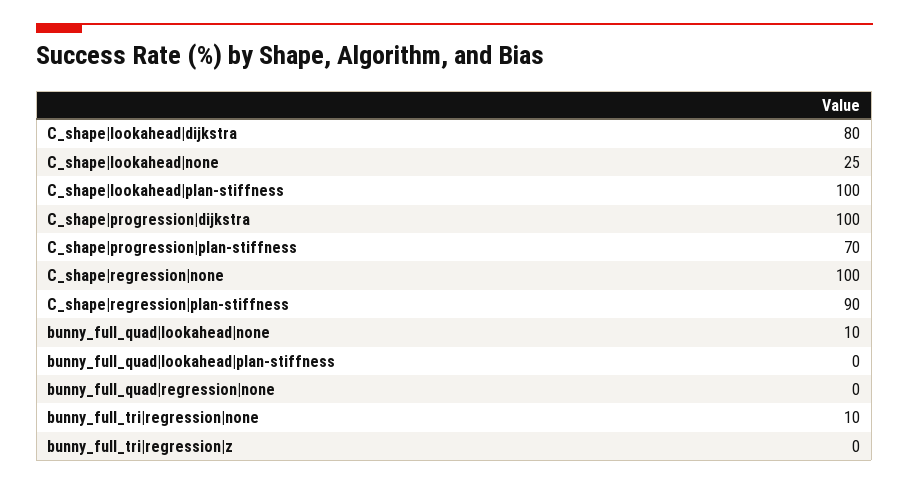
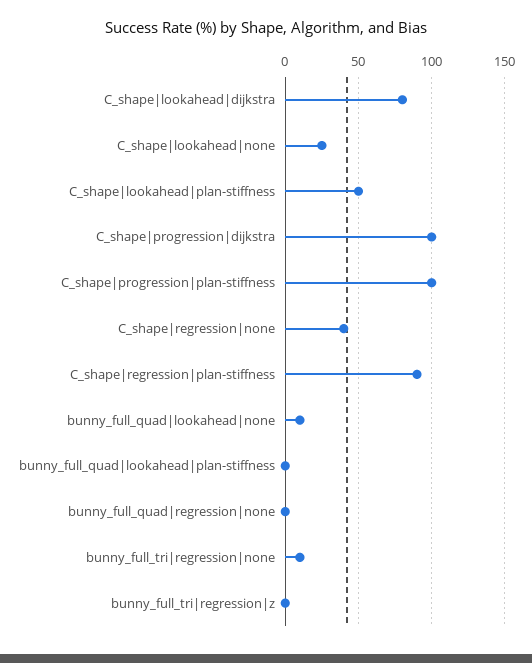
C_shape|lookahead|plan-stiffness: 100 -> 50
C_shape|progression|plan-stiffness: 70 -> 100
C_shape|regression|none: 100 -> 40

